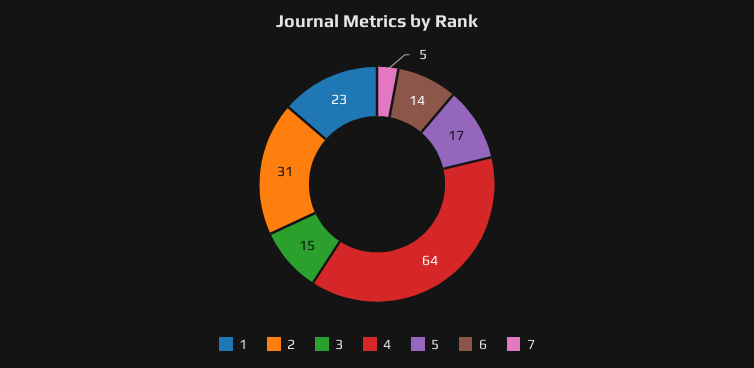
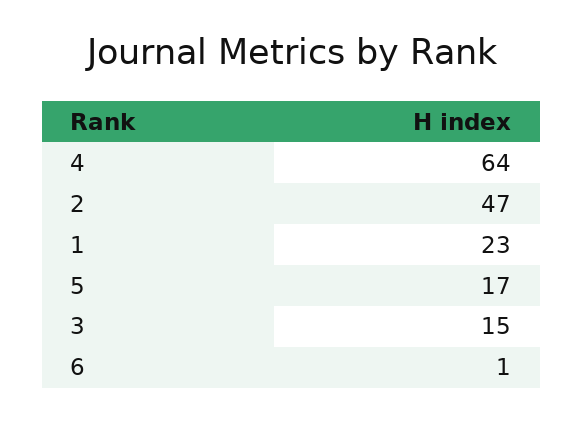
2: 31 -> 47
6: 14 -> 1
7: 5 -> none

